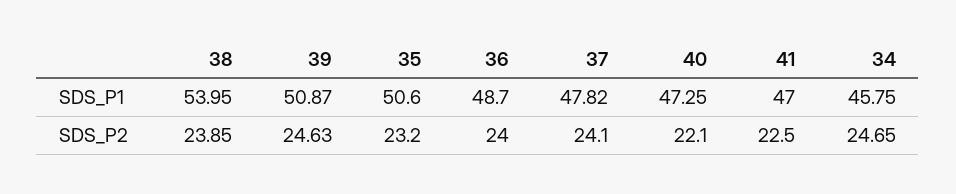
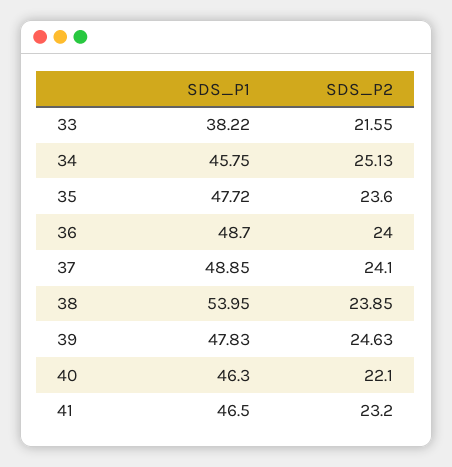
39, SDS_P1: 50.87 -> 47.83
35, SDS_P1: 50.6 -> 47.72
37, SDS_P1: 47.82 -> 48.85
40, SDS_P1: 47.25 -> 46.3
41, SDS_P1: 47 -> 46.5
35, SDS_P2: 23.2 -> 23.6
41, SDS_P2: 22.5 -> 23.2
34, SDS_P2: 24.65 -> 25.13
33, SDS_P1: none -> 38.22
33, SDS_P2: none -> 21.55

